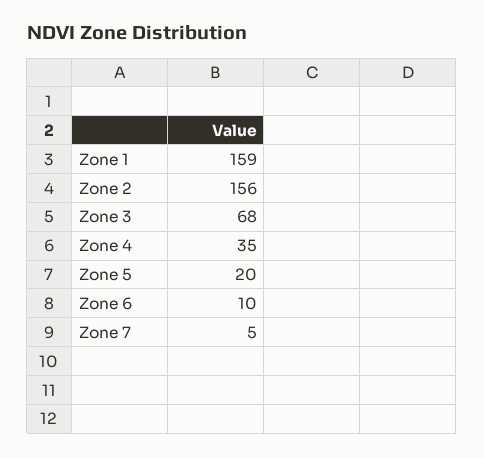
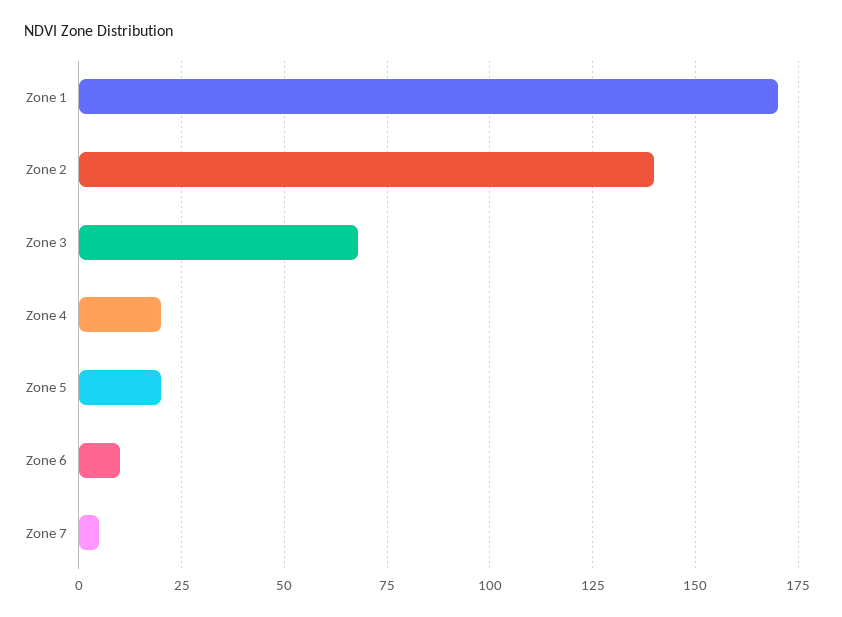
Zone 1: 159 -> 170
Zone 2: 156 -> 140
Zone 4: 35 -> 20

